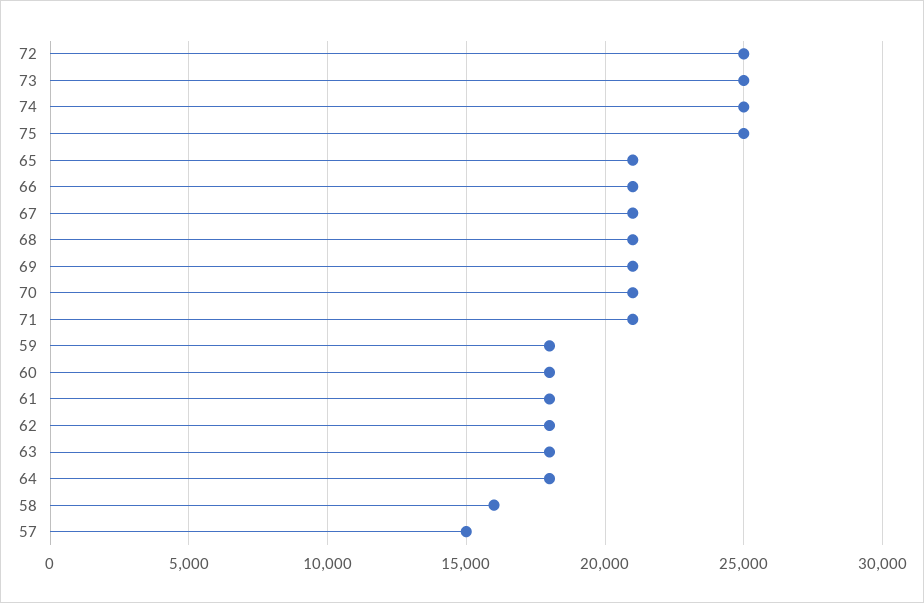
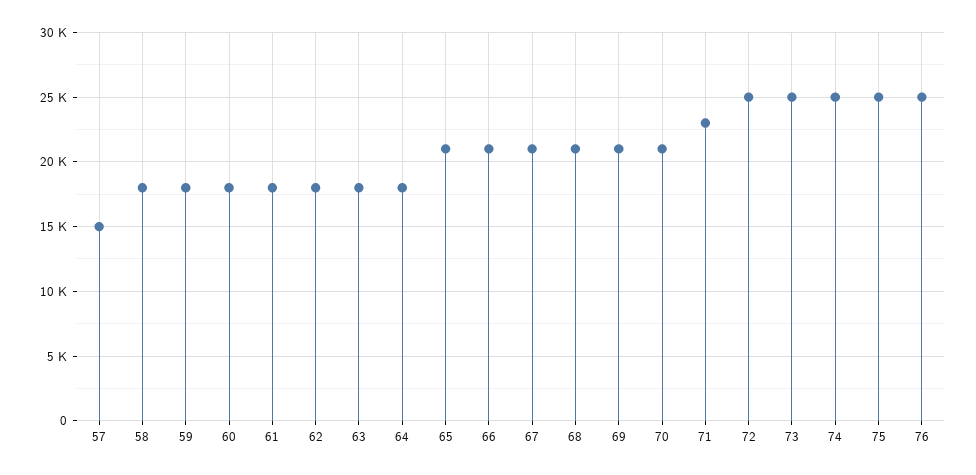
71: 21000 -> 23000
58: 16000 -> 18000
76: none -> 25000

